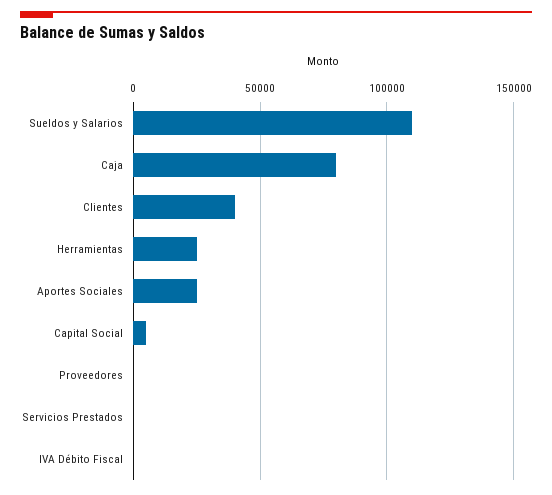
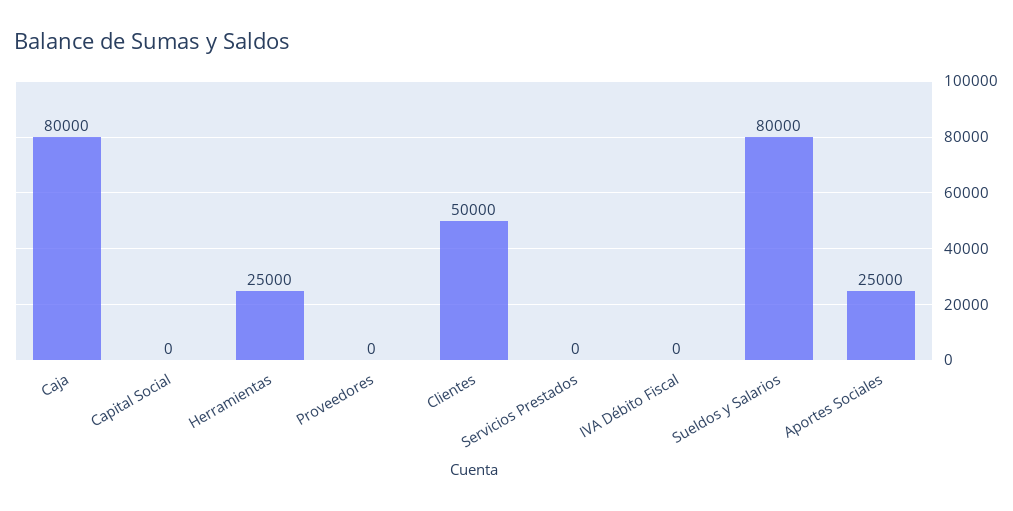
Sueldos y Salarios: 110000 -> 80000
Clientes: 40000 -> 50000
Capital Social: 5000 -> 0

